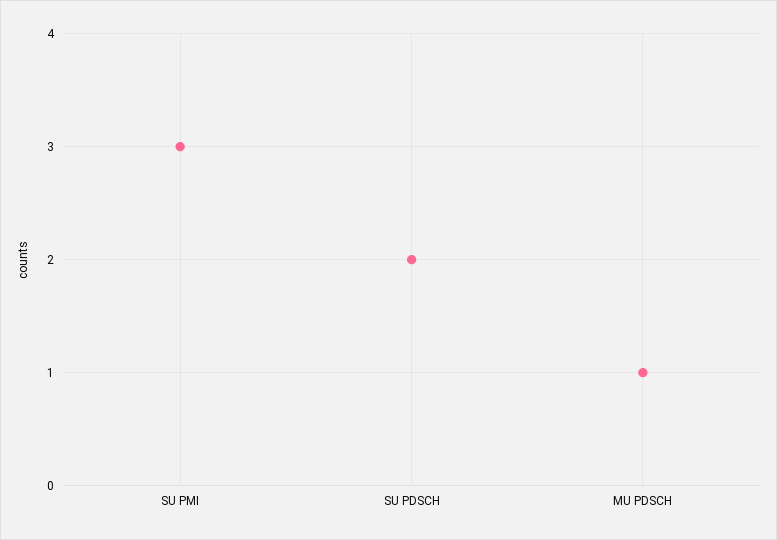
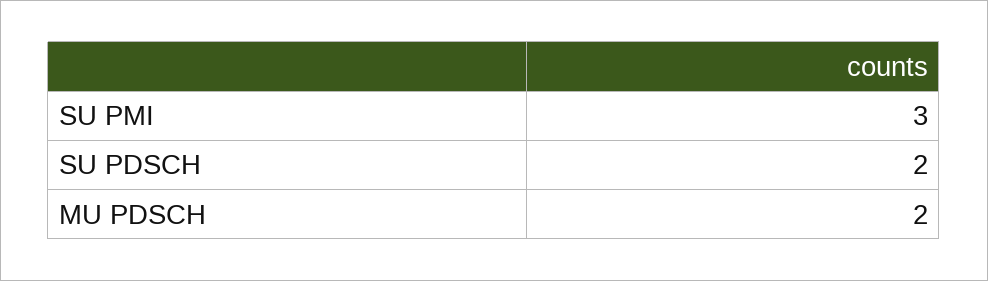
MU PDSCH: 1 -> 2

